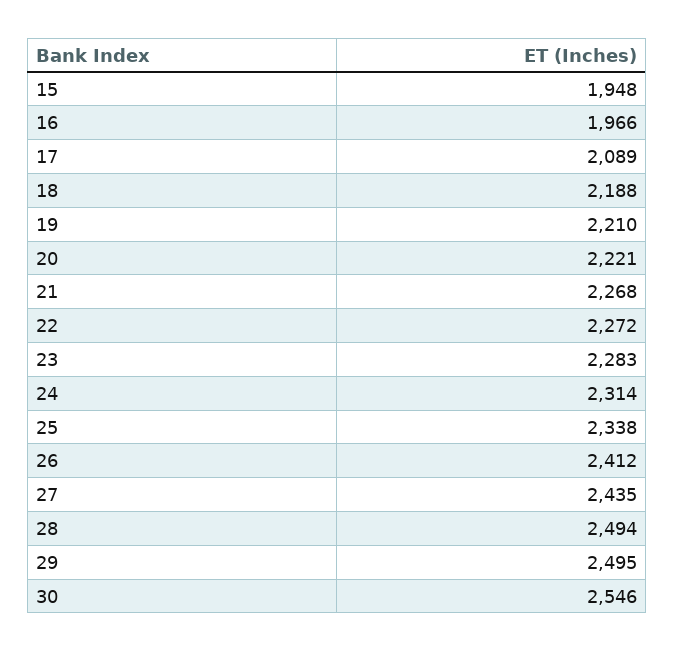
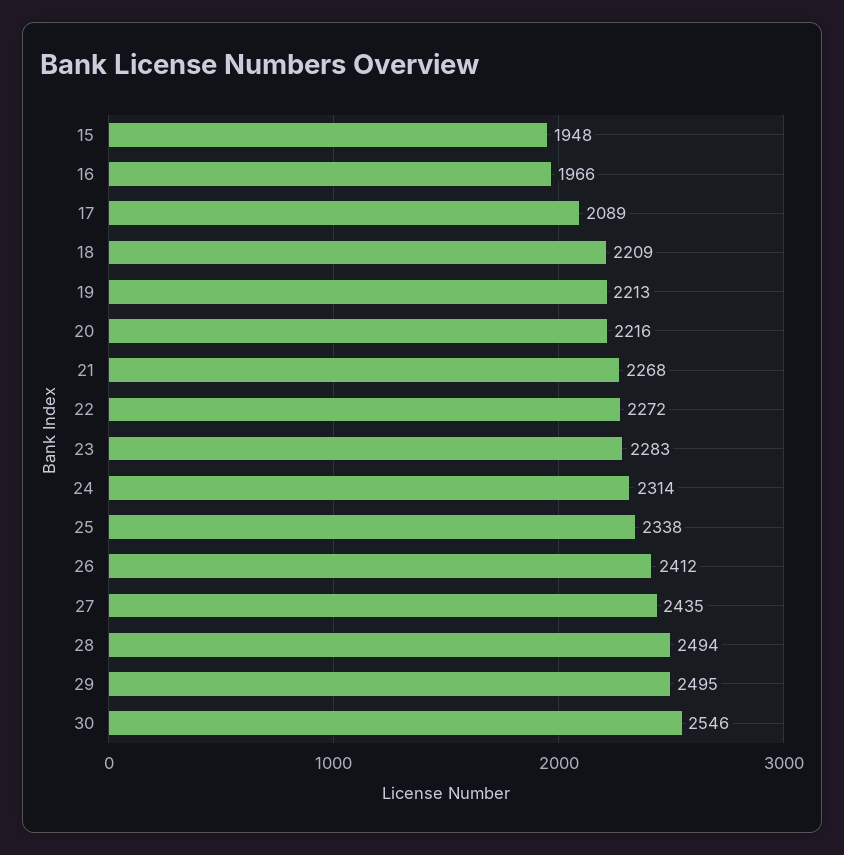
18: 2188 -> 2209
19: 2210 -> 2213
20: 2221 -> 2216

